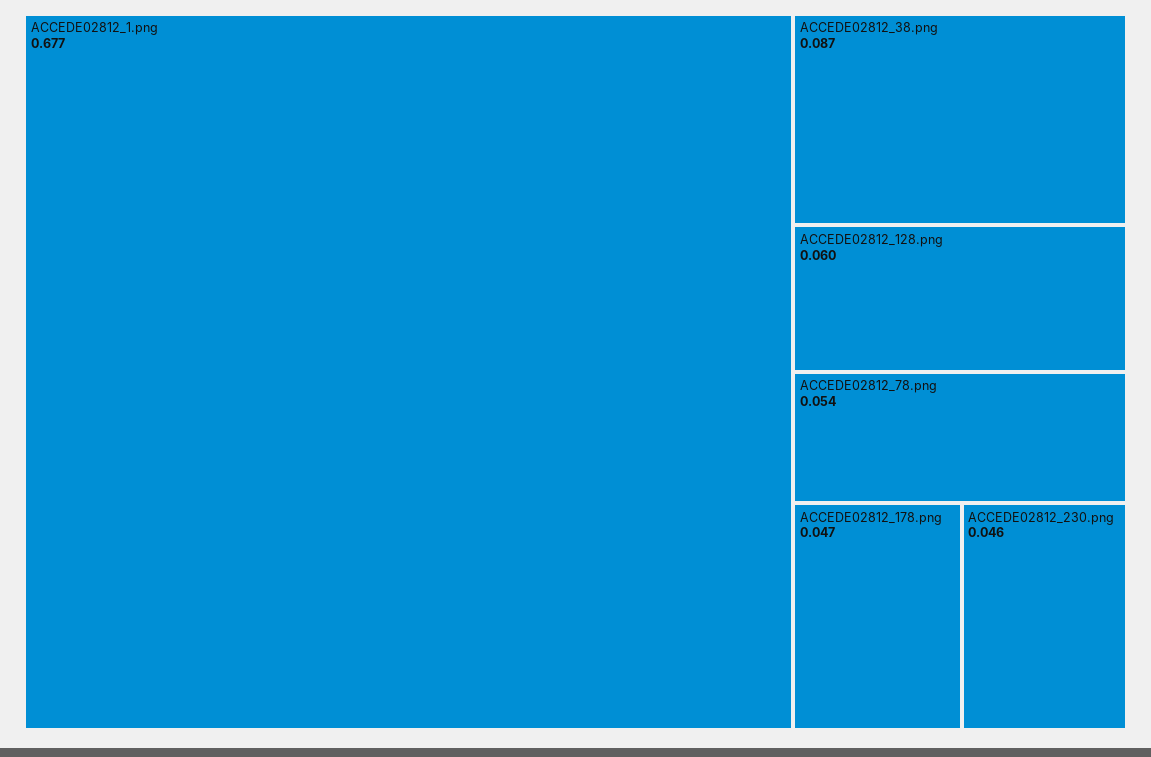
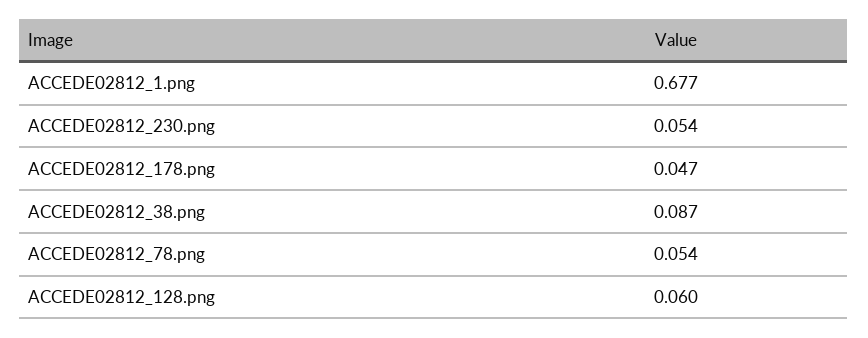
ACCEDE02812_230.png: 0.046 -> 0.054

